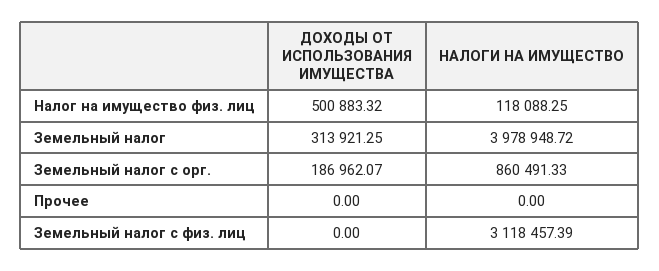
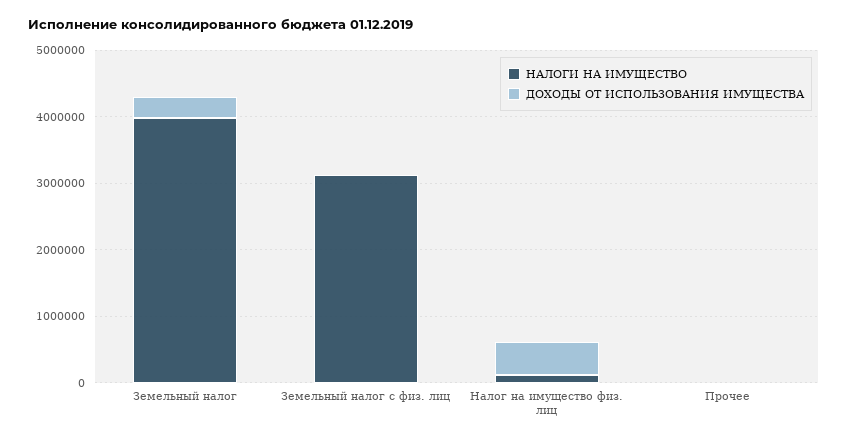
ДОХОДЫ ОТ ИСПОЛЬЗОВАНИЯ ИМУЩЕСТВА, Земельный налог с орг.: 186962.07 -> none
НАЛОГИ НА ИМУЩЕСТВО, Земельный налог с орг.: 860491.33 -> none

